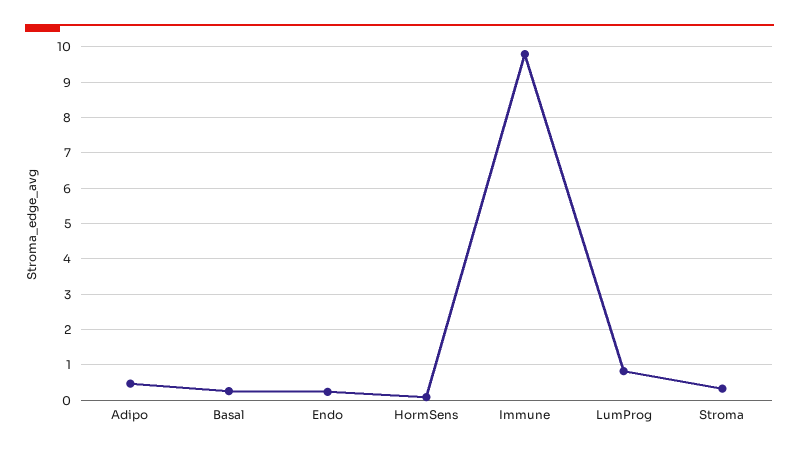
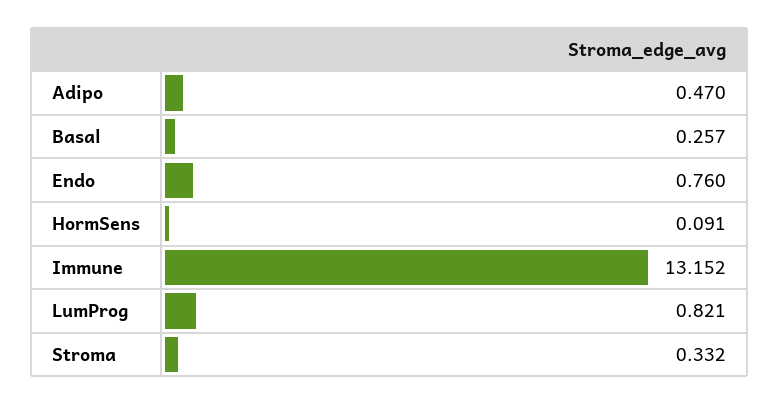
Endo: 0.2 -> 0.76
Immune: 9.8 -> 13.152

